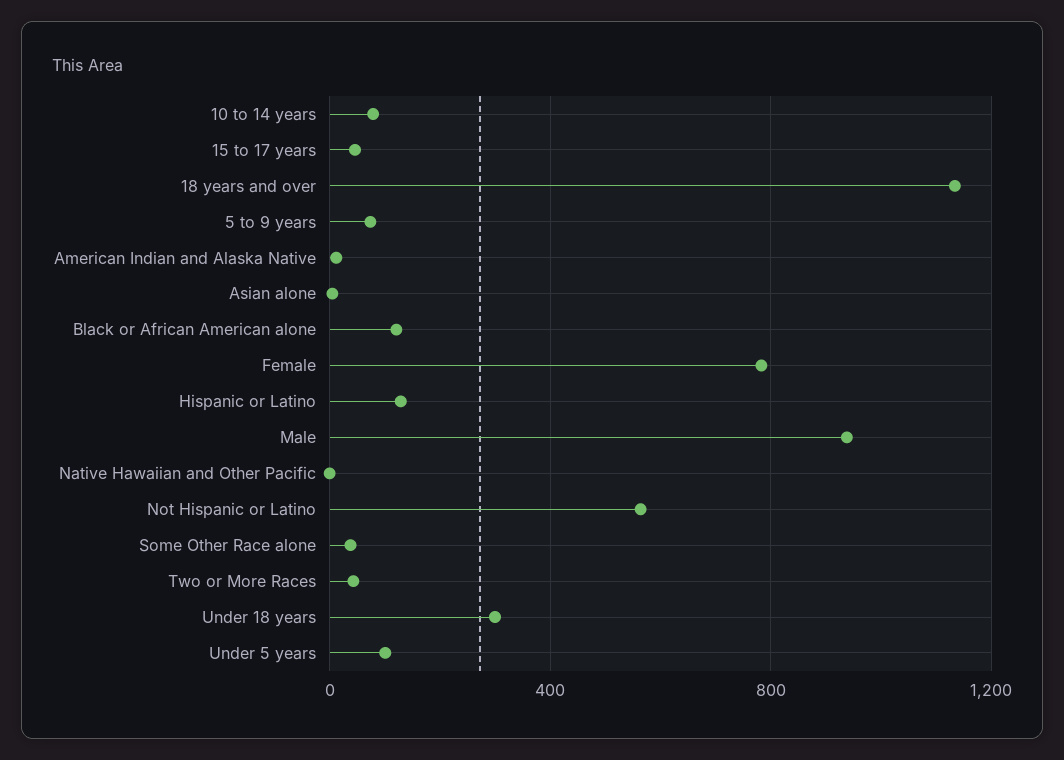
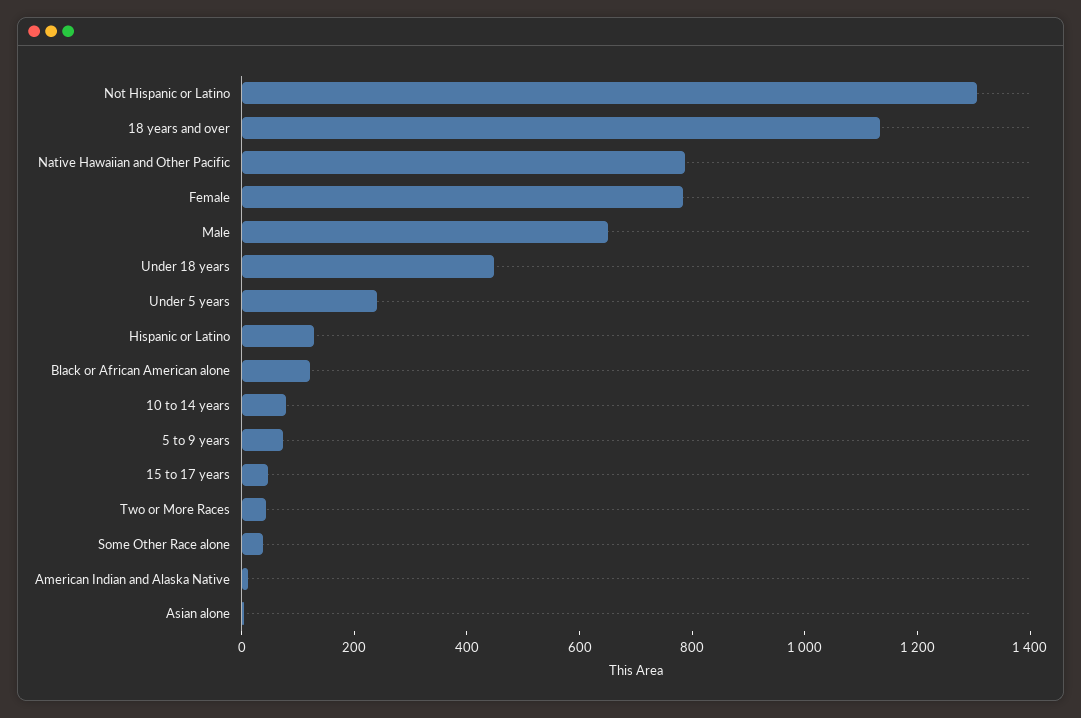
Male: 950 -> 650
Native Hawaiian and Other Pacific: 0 -> 800
Not Hispanic or Latino: 550 -> 1300
Under 18 years: 300 -> 450
Under 5 years: 100 -> 250

